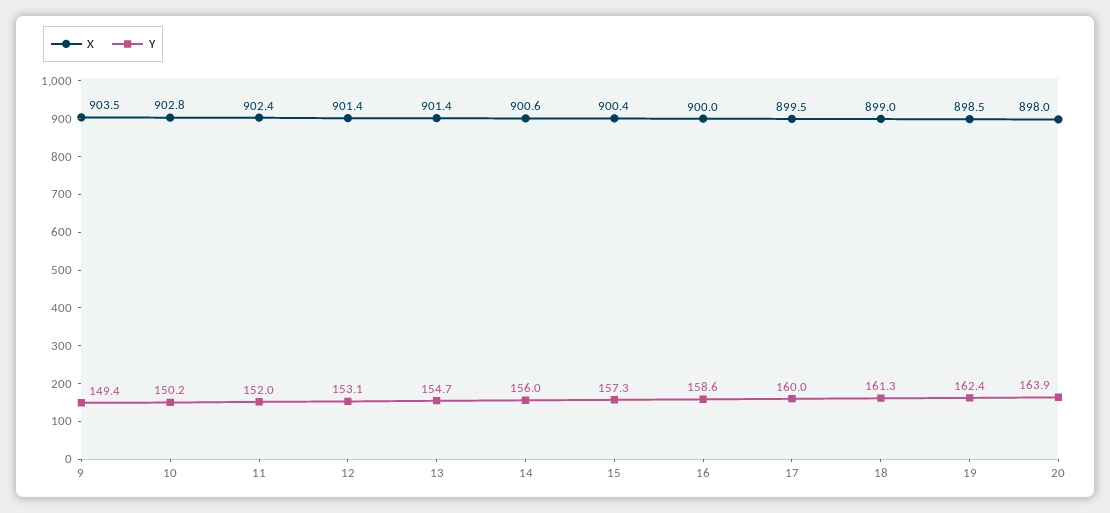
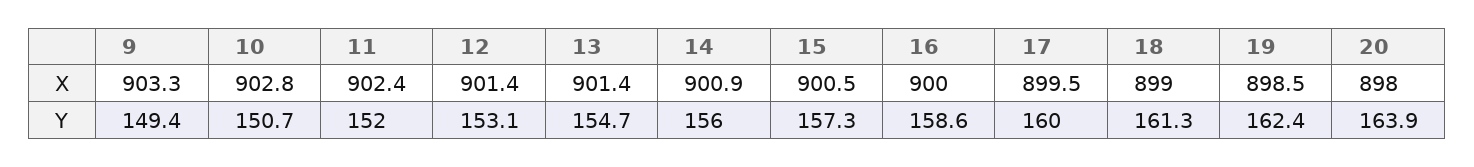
X, 9: 903.5 -> 903.3
Y, 10: 150.2 -> 150.7
X, 14: 900.6 -> 900.9
X, 15: 900.4 -> 900.5

